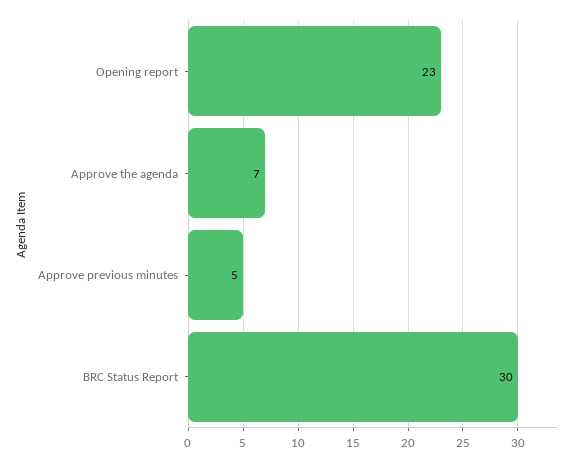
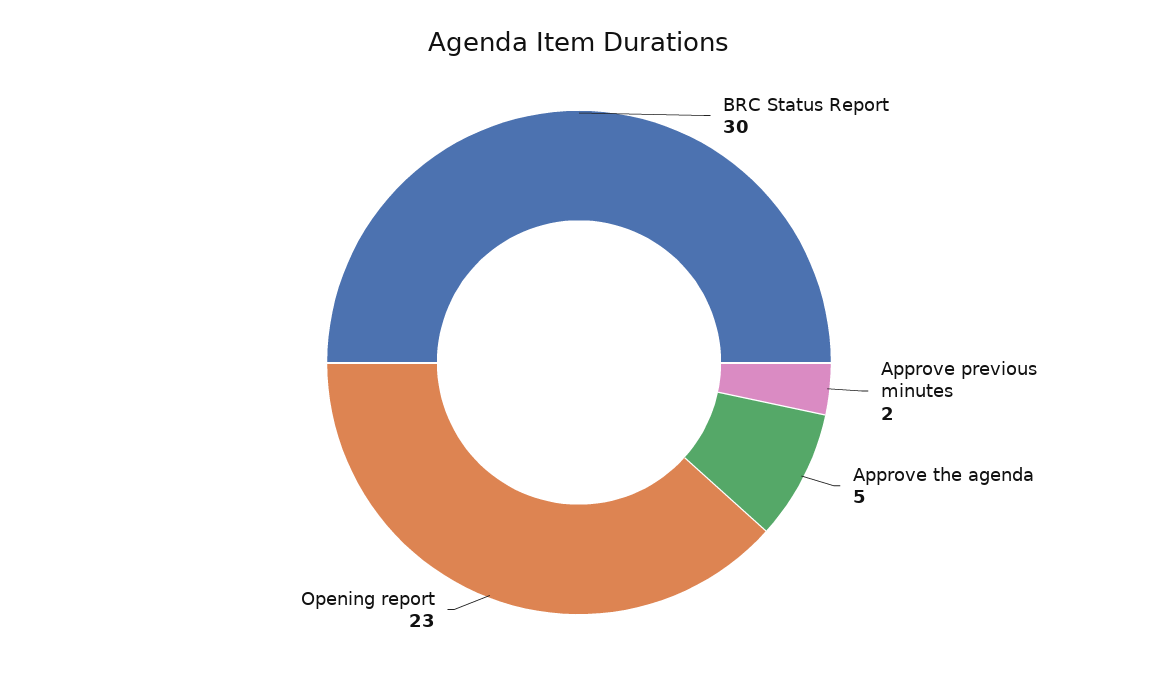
Approve the agenda: 7 -> 5
Approve previous minutes: 5 -> 2

